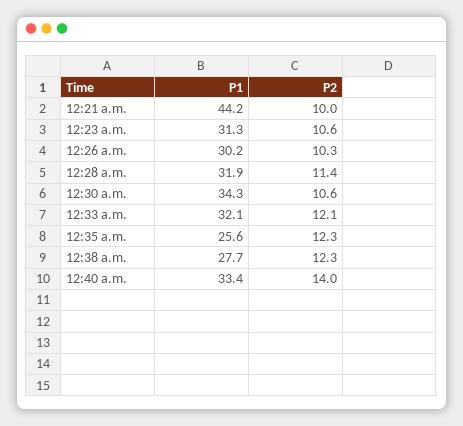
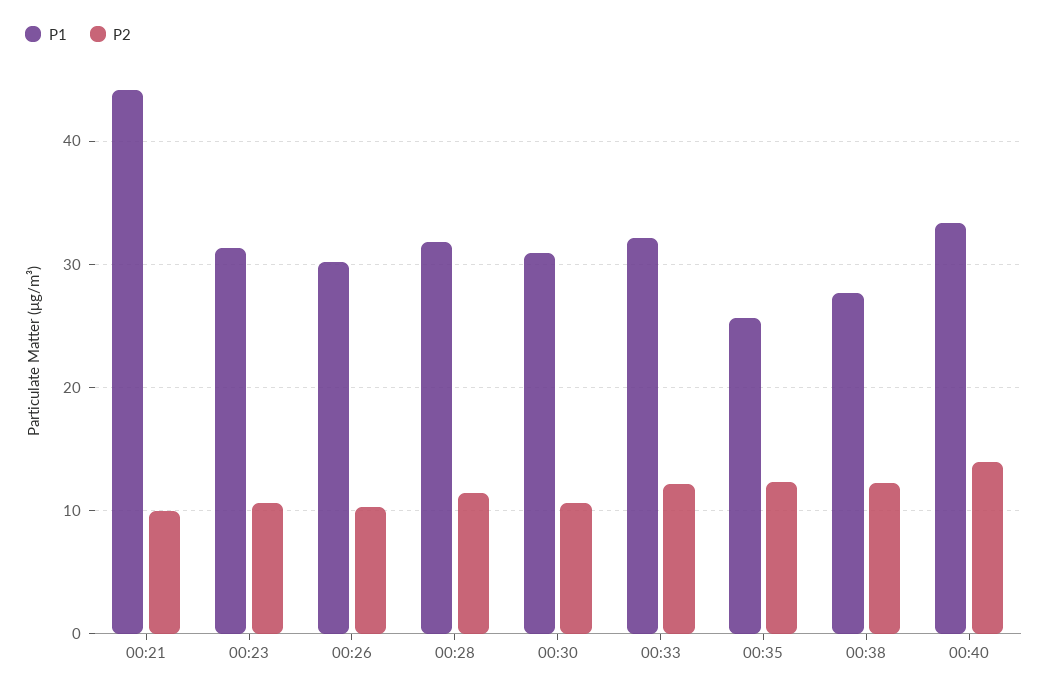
P1, 12:30 a.m.: 34.3 -> 31

